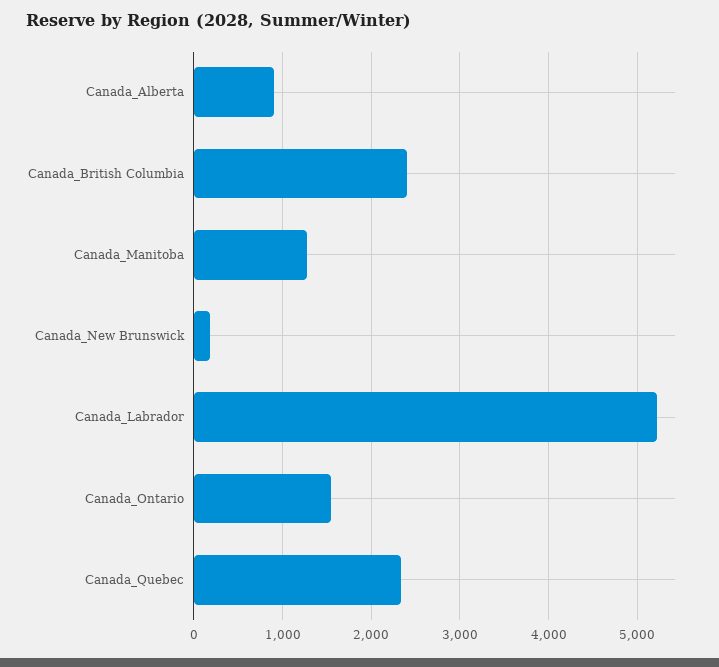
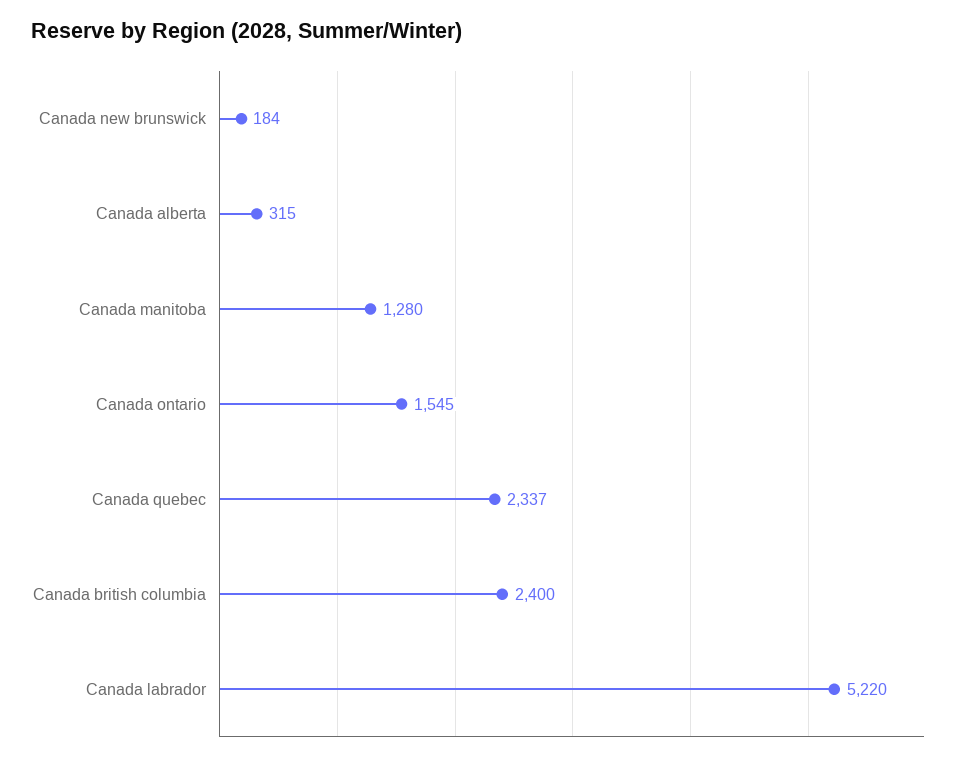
Canada_Alberta: 900 -> 315

